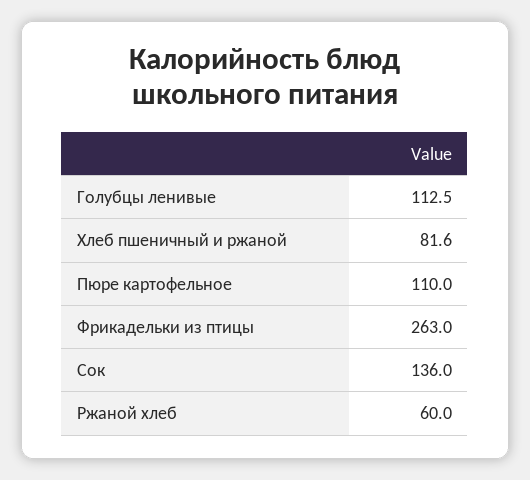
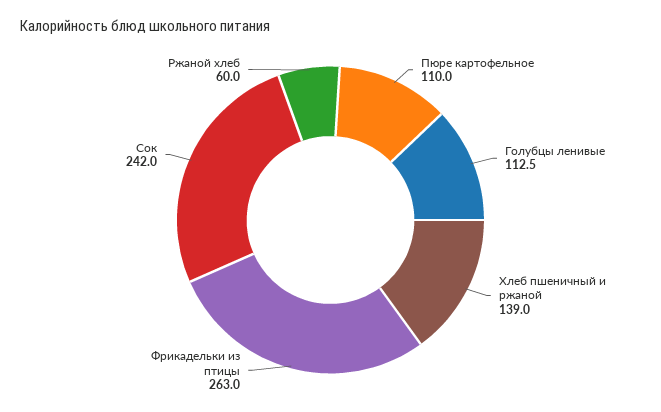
Хлеб пшеничный и ржаной: 81.6 -> 139
Сок: 136 -> 242

